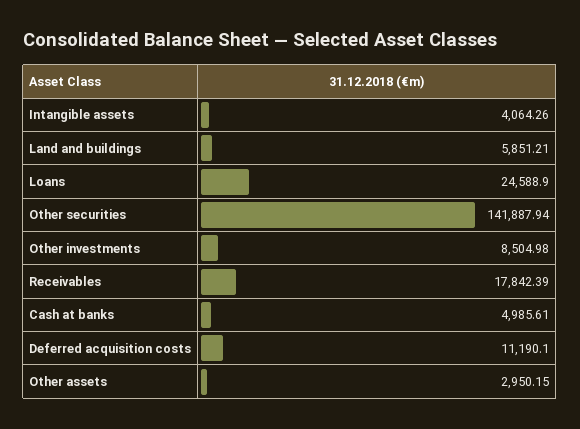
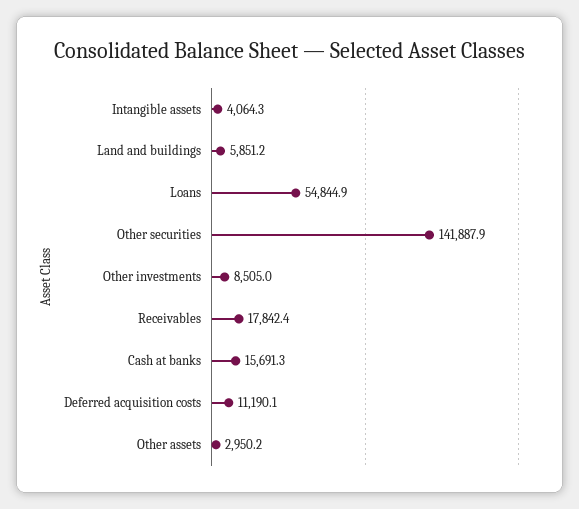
Loans: 24588.9 -> 54844.9
Cash at banks: 4985.61 -> 15691.3

